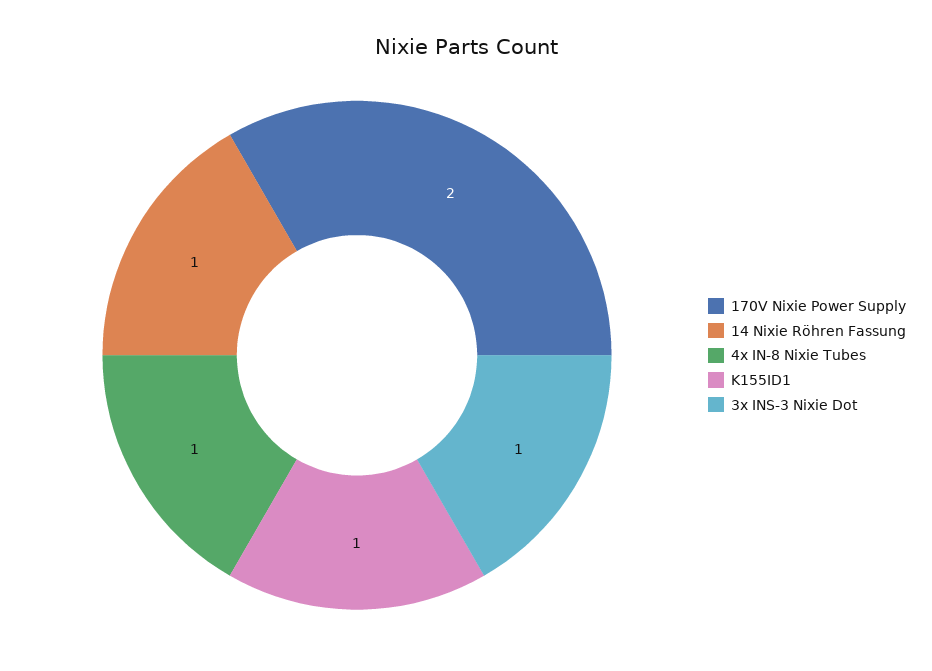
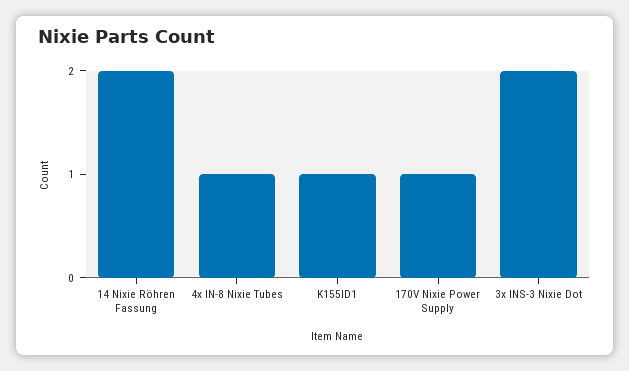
170V Nixie Power Supply: 2 -> 1
14 Nixie Röhren Fassung: 1 -> 2
3x INS-3 Nixie Dot: 1 -> 2

